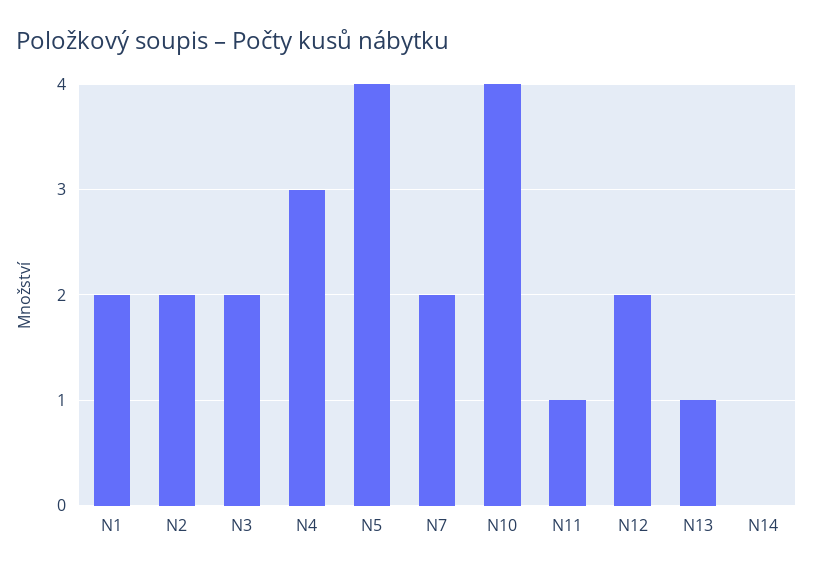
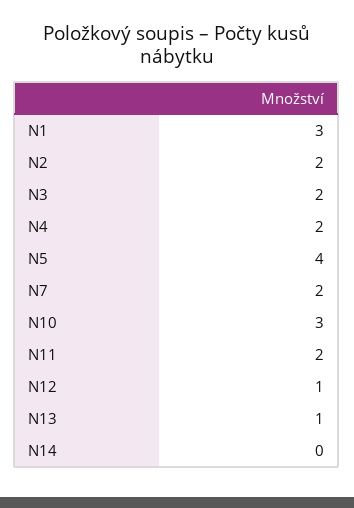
N1: 2 -> 3
N4: 3 -> 2
N10: 4 -> 3
N11: 1 -> 2
N12: 2 -> 1

